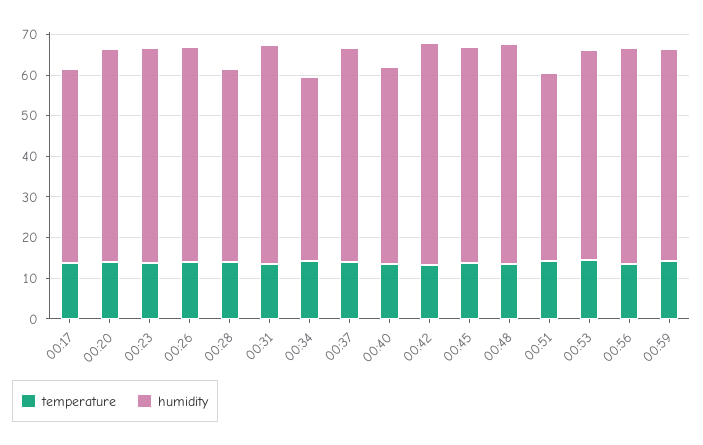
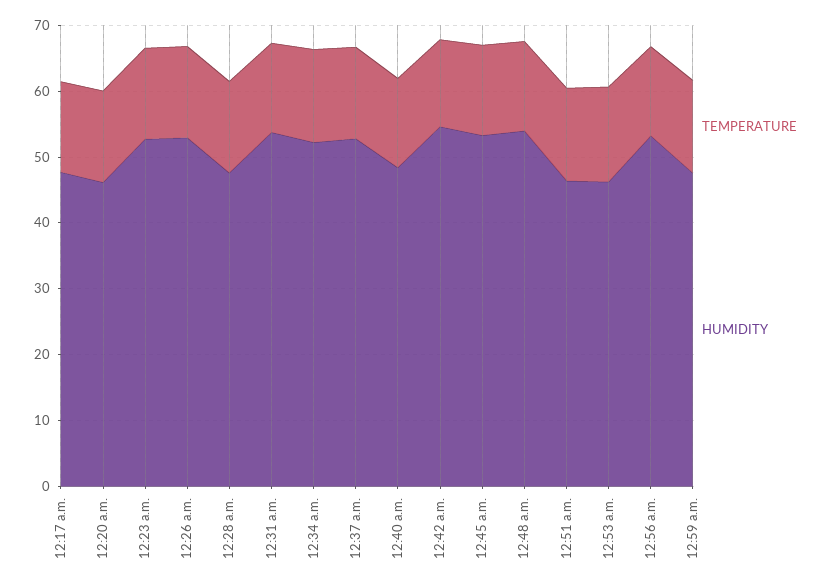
humidity, 00:20: 52 -> 46
humidity, 00:34: 46 -> 52
humidity, 00:53: 52 -> 46
humidity, 00:59: 52 -> 48

